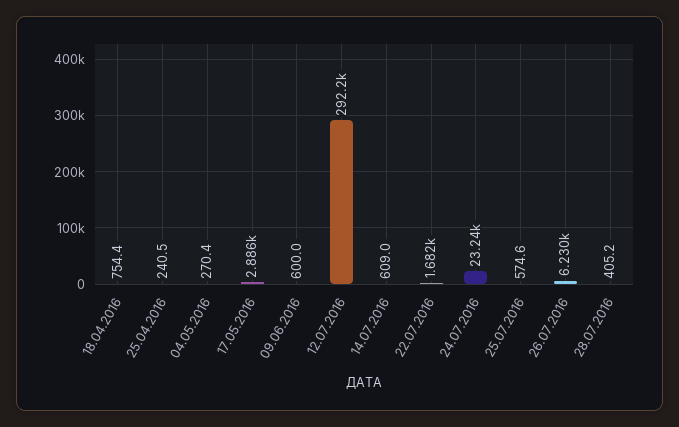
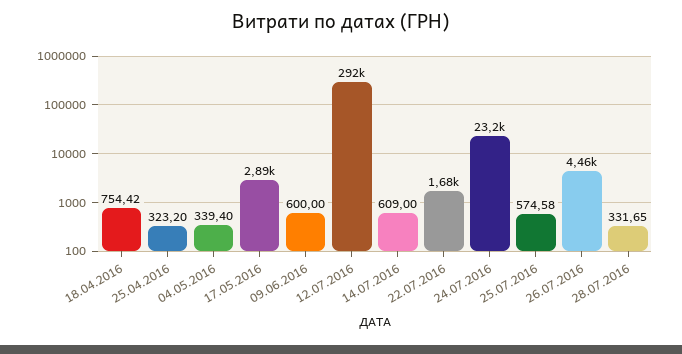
25.04.2016: 240.5 -> 323.2
04.05.2016: 270.4 -> 339.4
26.07.2016: 6230 -> 4460
28.07.2016: 405.2 -> 331.65

